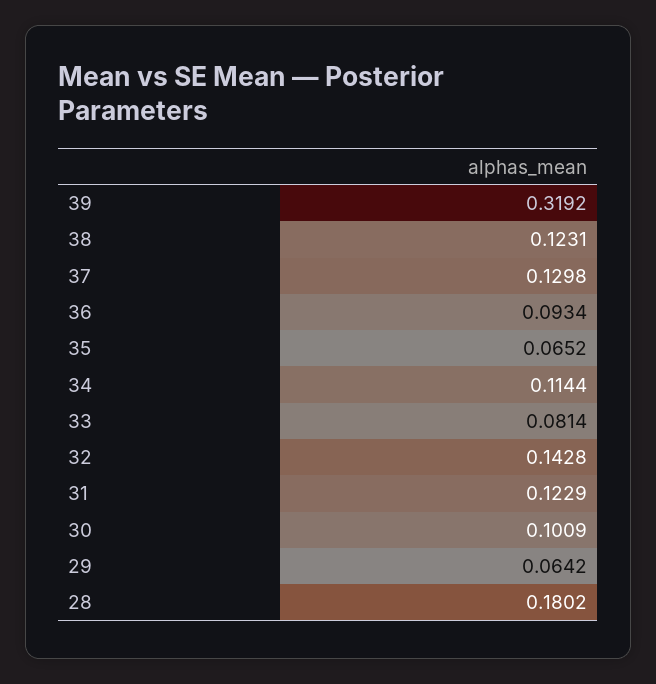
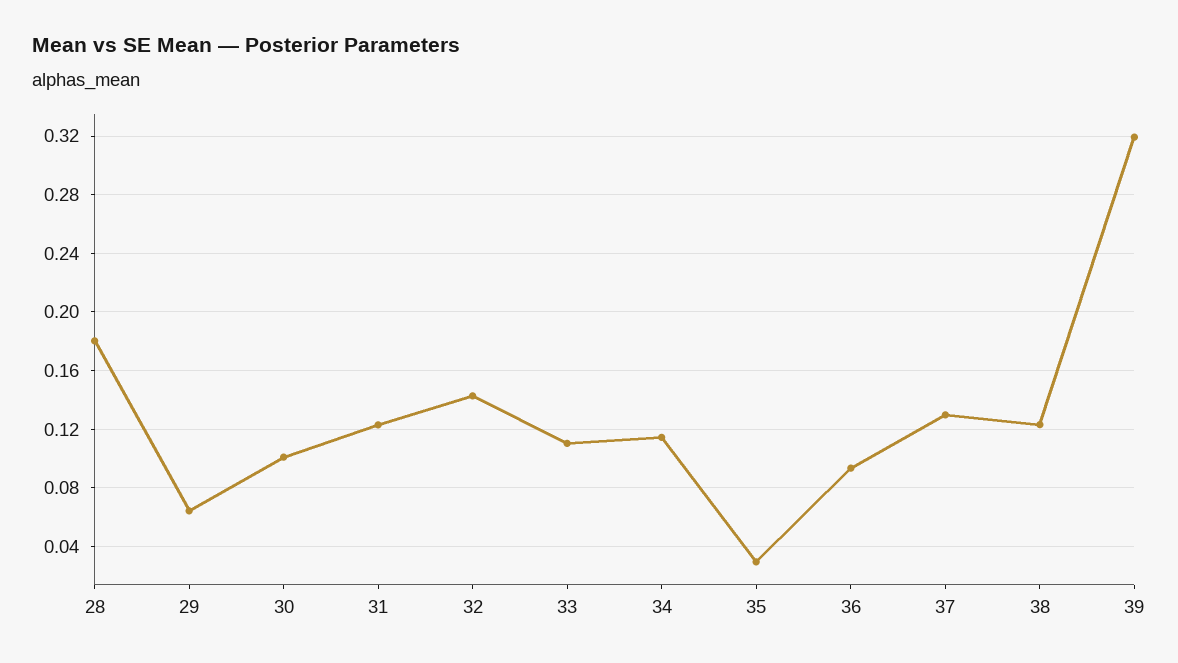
35: 0.0652 -> 0.03
33: 0.0814 -> 0.11

